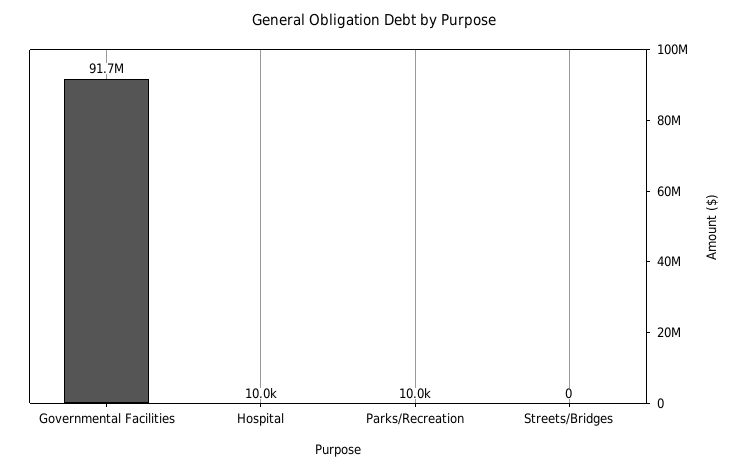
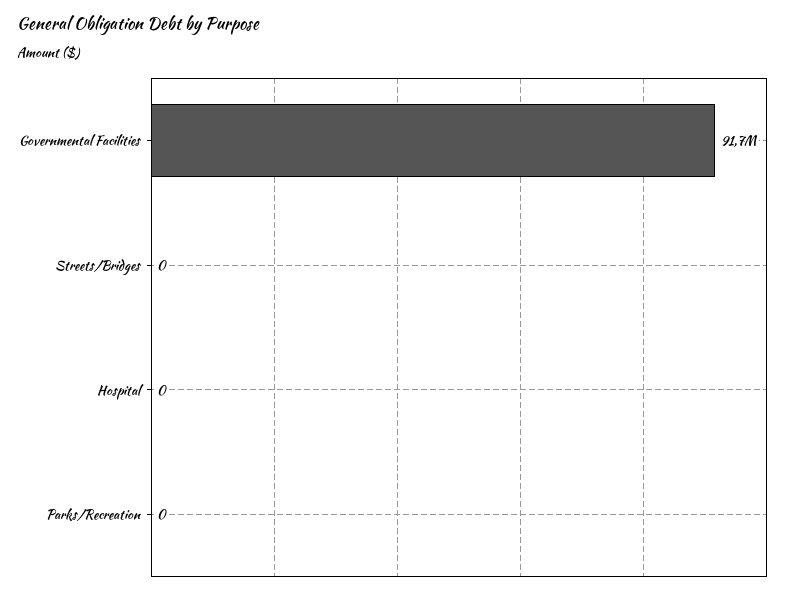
Hospital: 10000 -> 0
Parks/Recreation: 10000 -> 0

